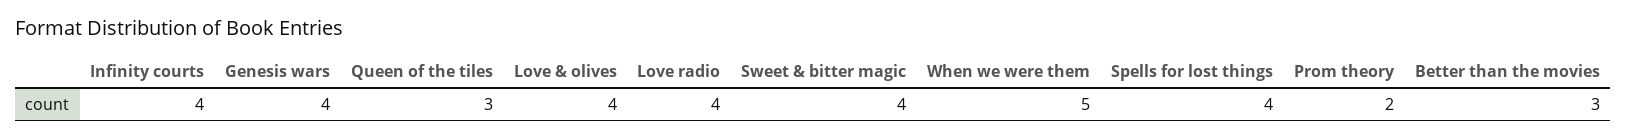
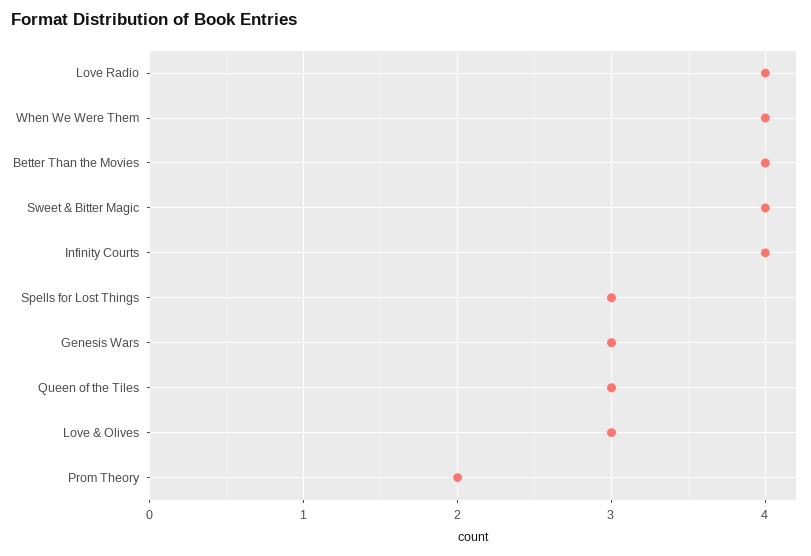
Genesis wars: 4 -> 3
Love & olives: 4 -> 3
When we were them: 5 -> 4
Spells for lost things: 4 -> 3
Better than the movies: 3 -> 4

